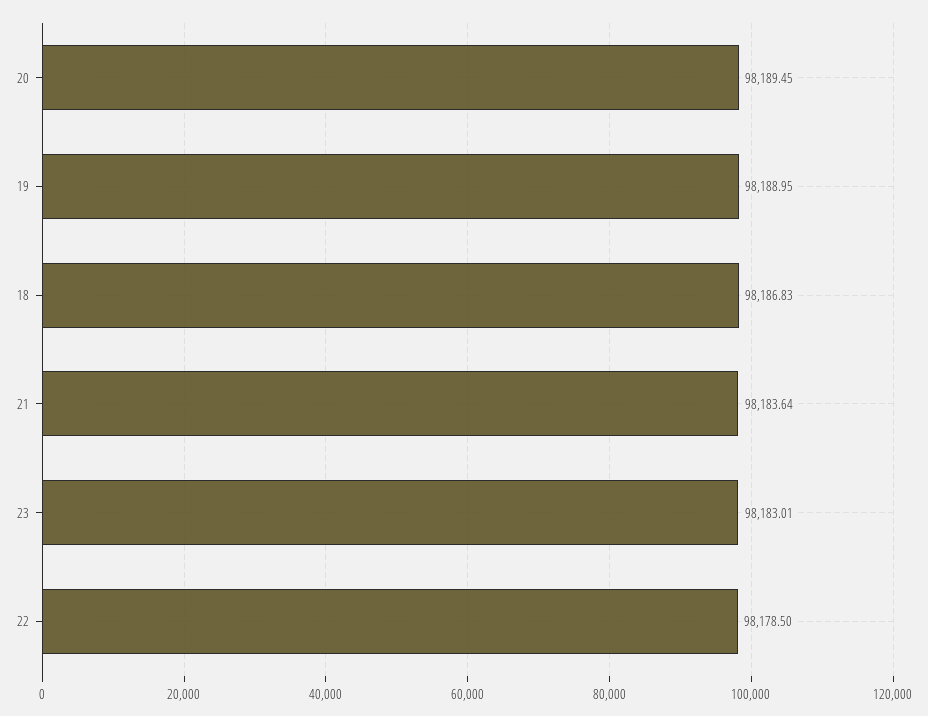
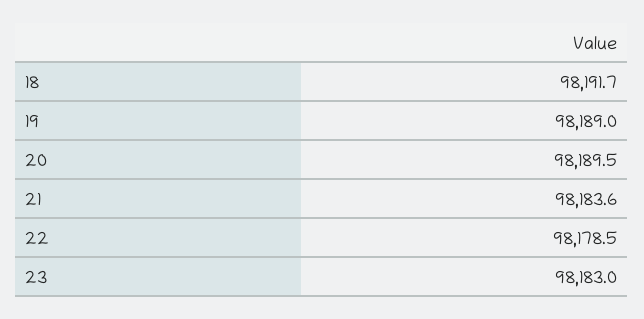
18: 98186.83 -> 98191.7

